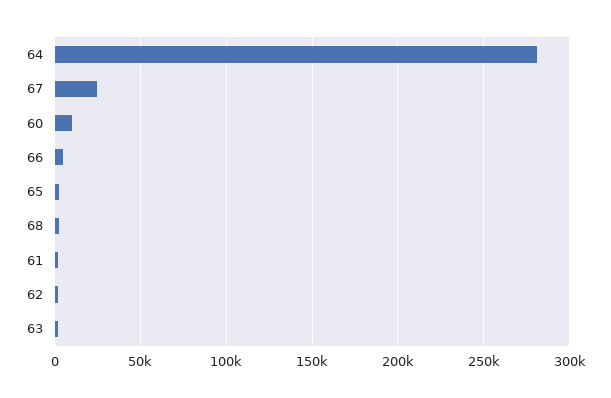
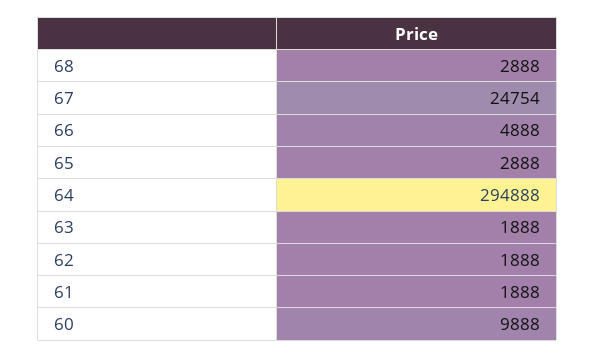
64: 280000 -> 294888

